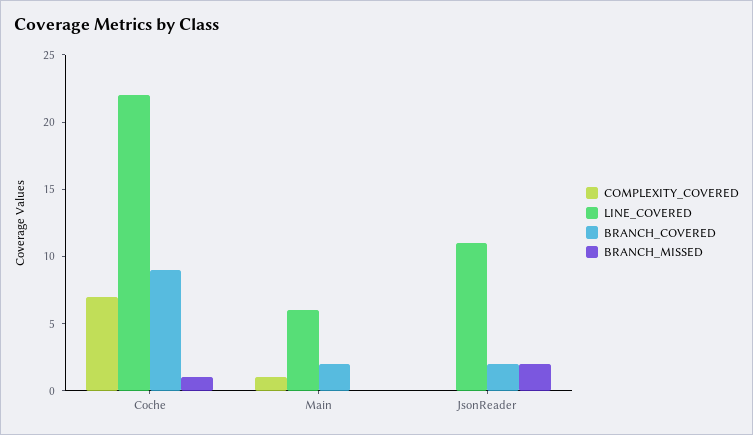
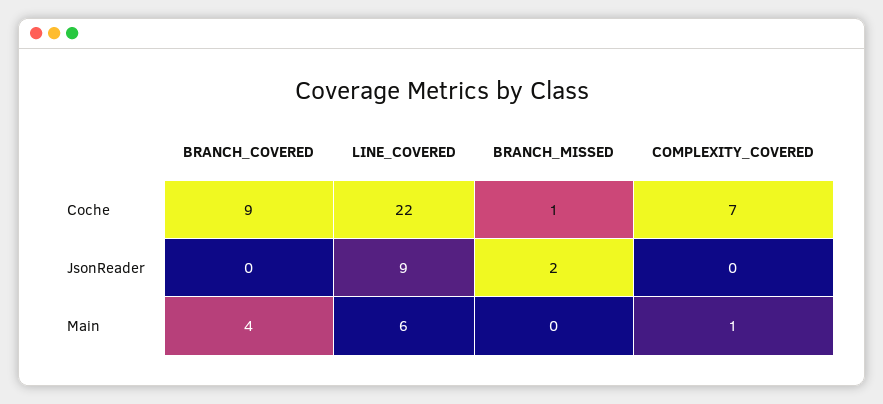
BRANCH_COVERED, Main: 2 -> 4
LINE_COVERED, JsonReader: 11 -> 9
BRANCH_COVERED, JsonReader: 2 -> 0

